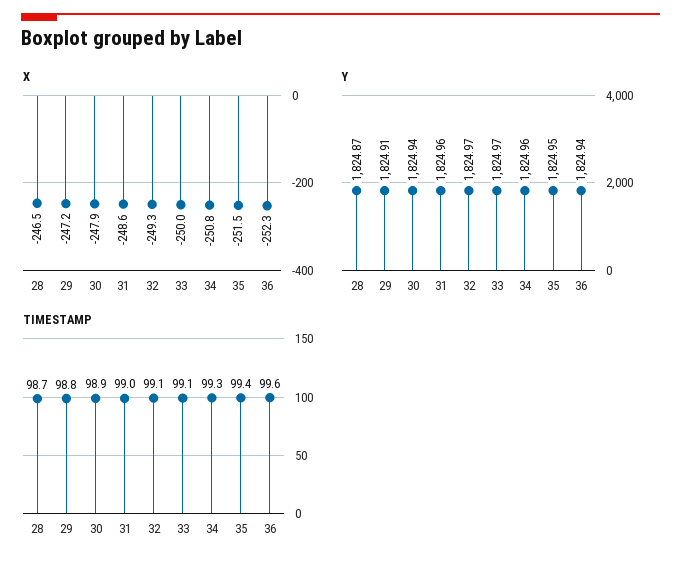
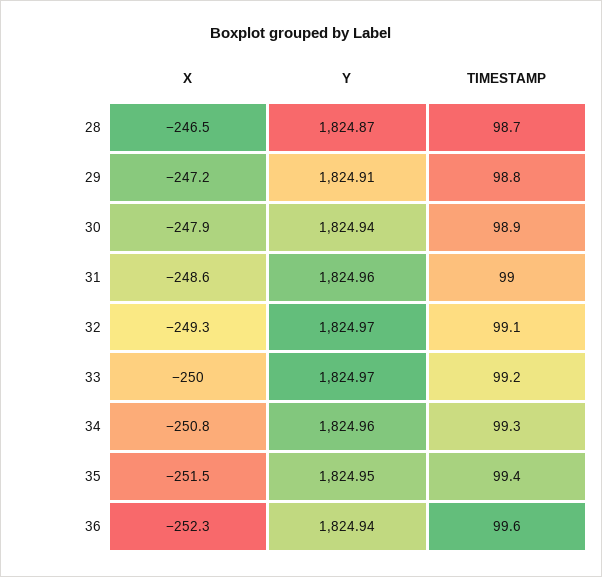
TIMESTAMP, 33: 99.1 -> 99.2

